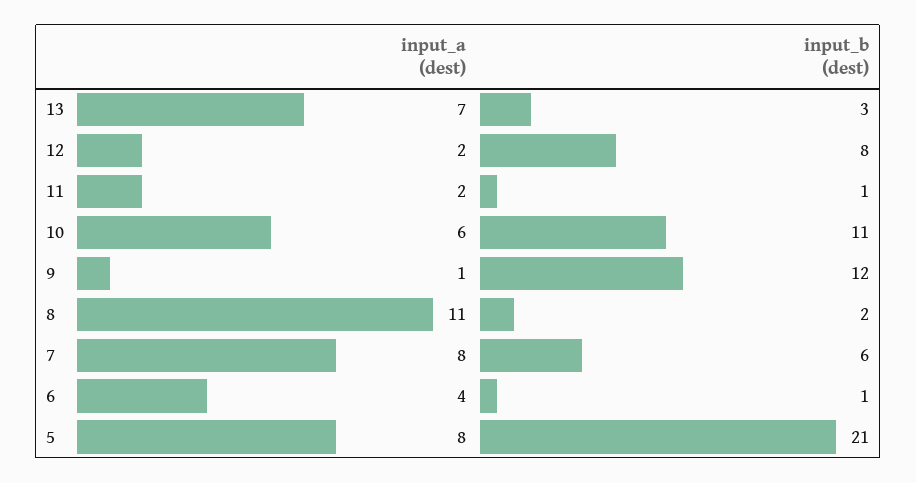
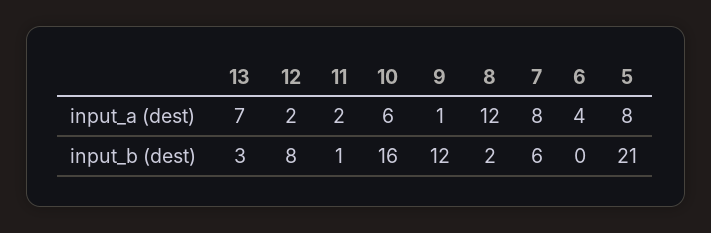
input_b (dest), 10: 11 -> 16
input_a (dest), 8: 11 -> 12
input_b (dest), 6: 1 -> 0

